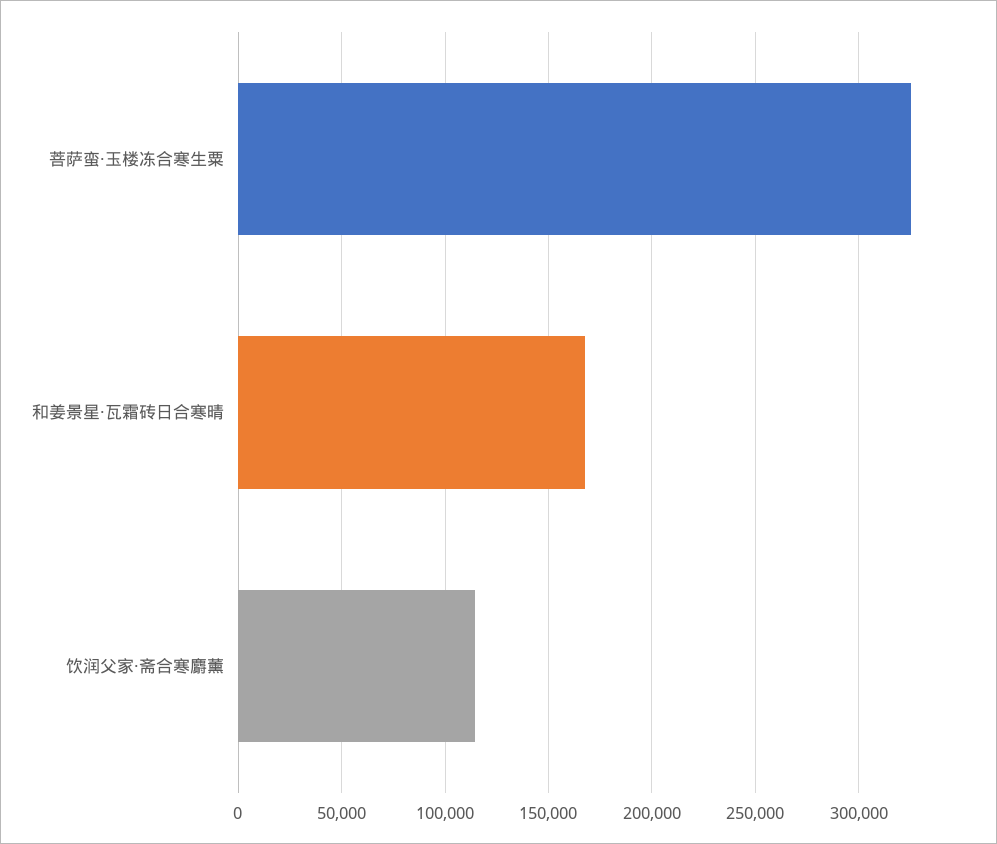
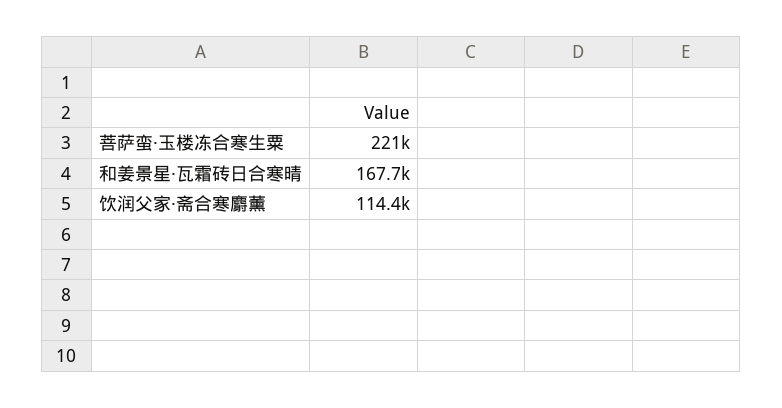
菩萨蛮·玉楼冻合寒生粟: 325000 -> 221000

